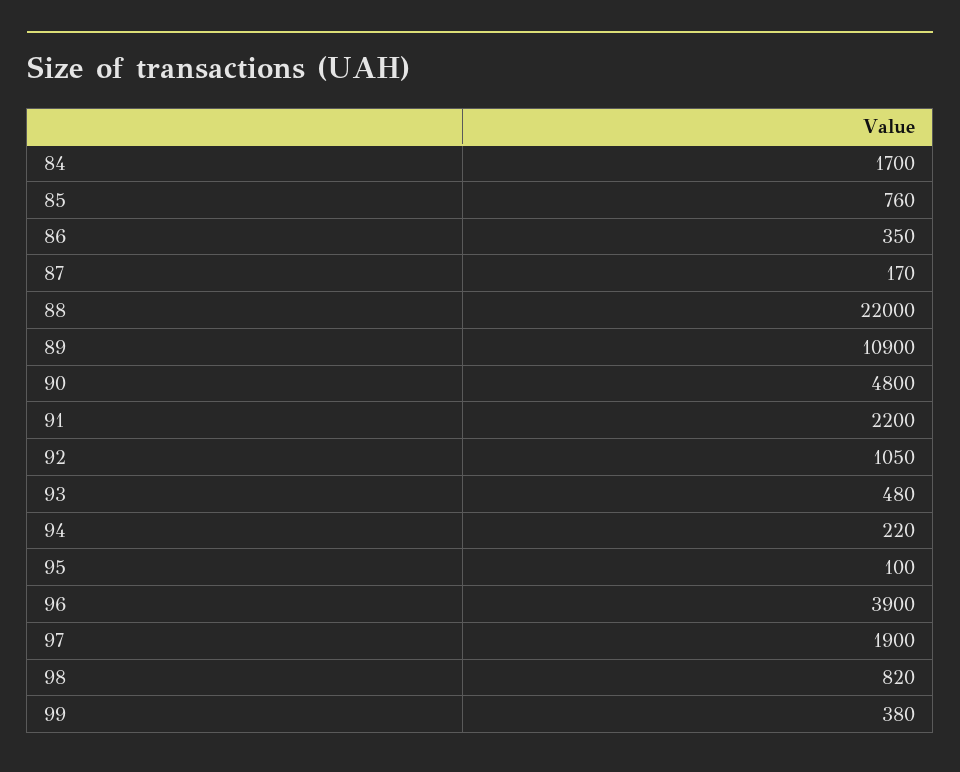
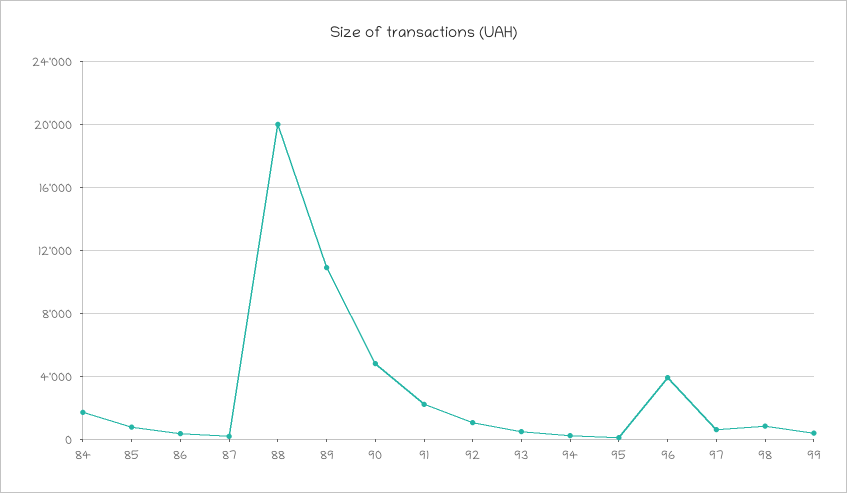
88: 22000 -> 20000
97: 1900 -> 500

